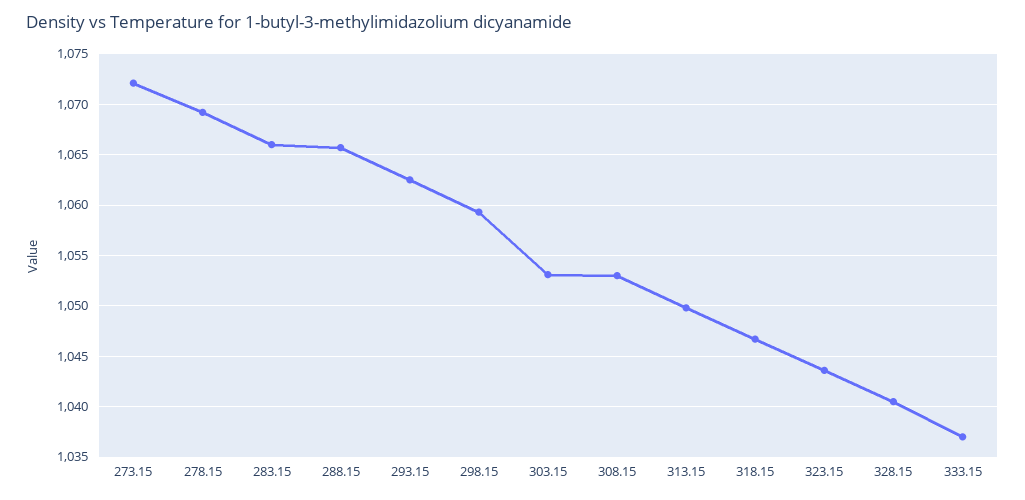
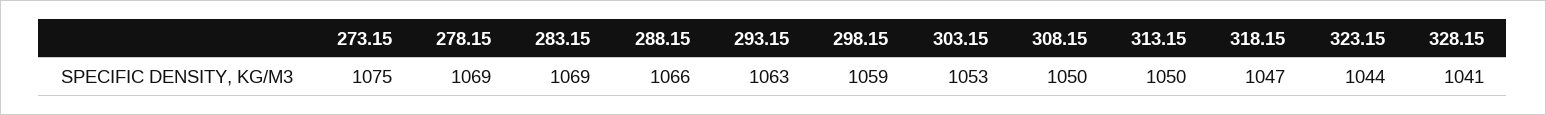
273.15: 1072 -> 1075
283.15: 1066 -> 1069
308.15: 1053 -> 1050
333.15: 1037 -> none

